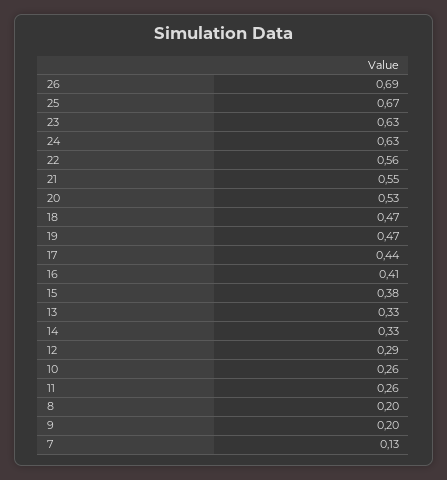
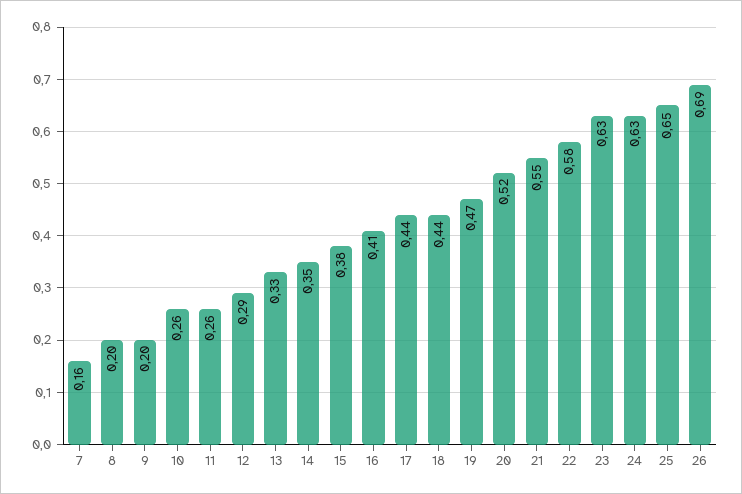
25: 0.67 -> 0.65
22: 0.56 -> 0.58
20: 0.53 -> 0.52
18: 0.47 -> 0.44
14: 0.33 -> 0.35
7: 0.13 -> 0.16

